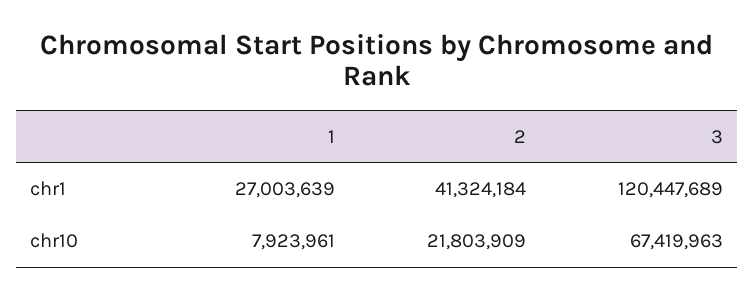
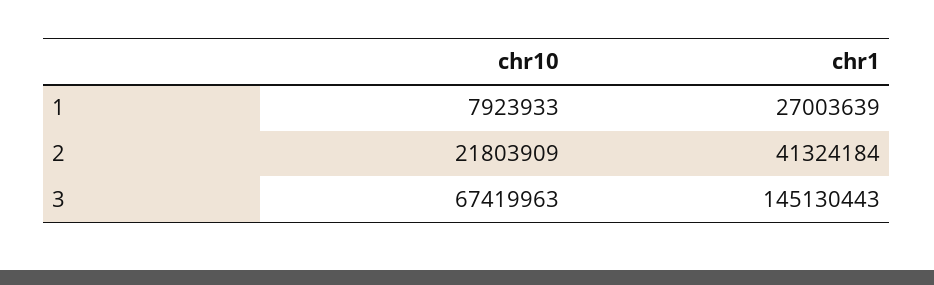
3, chr1: 120447689 -> 145130443
1, chr10: 7923961 -> 7923933

